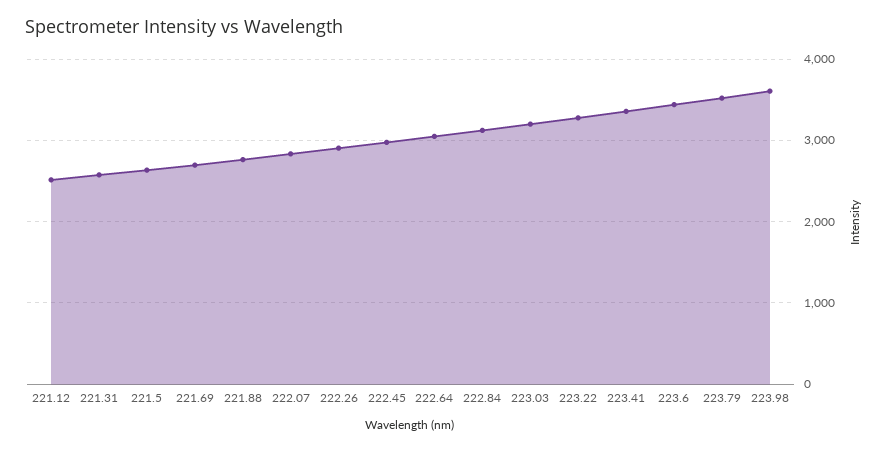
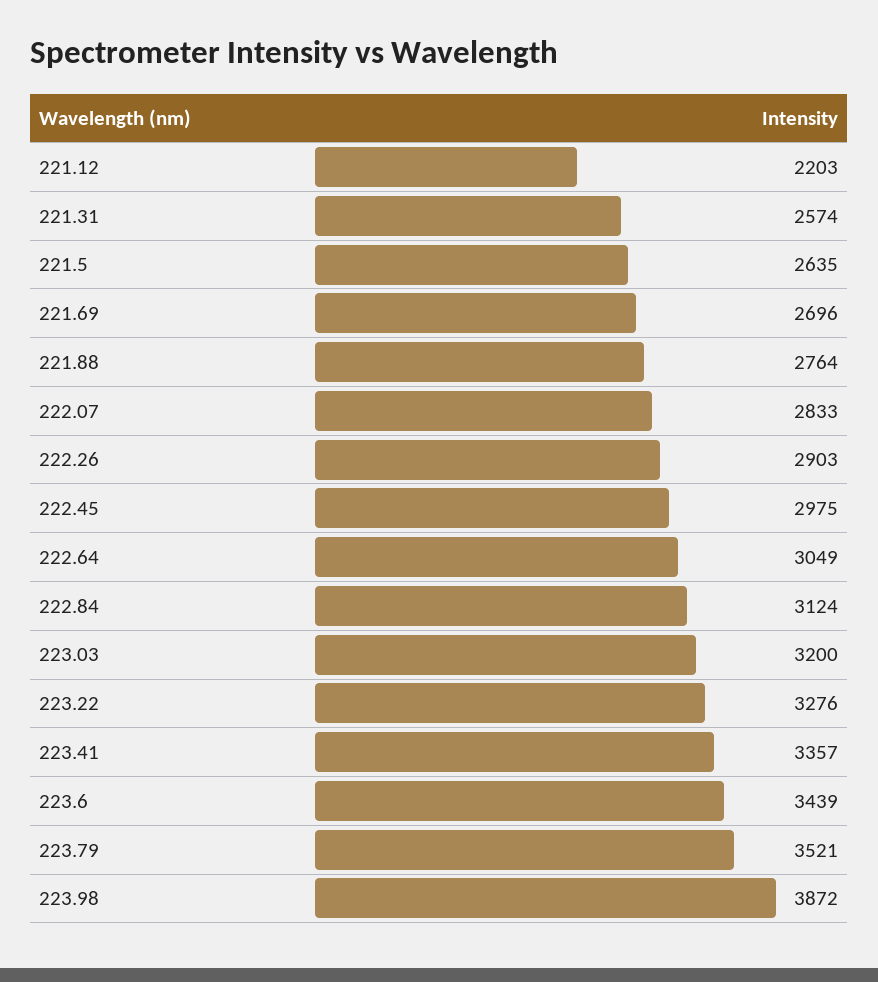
221.12: 2500 -> 2203
223.98: 3600 -> 3872

